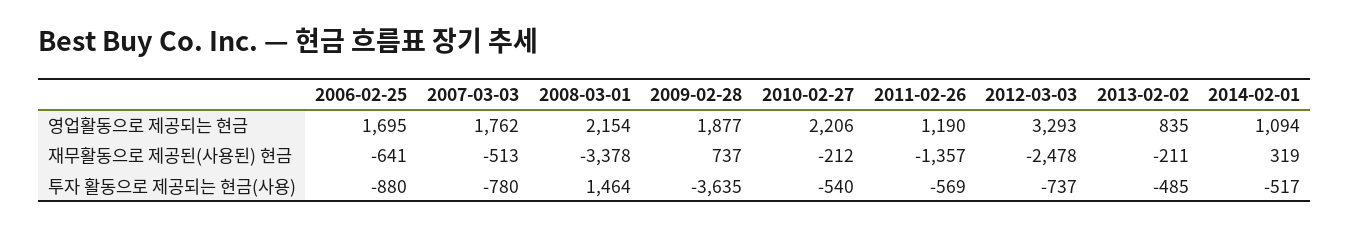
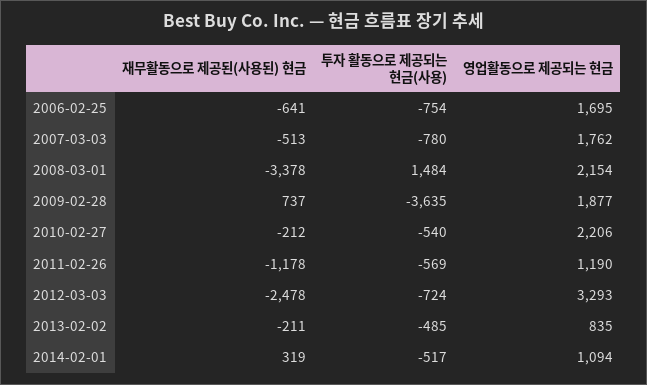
2011-02-26, 재무활동으로 제공된(사용된) 현금: -1357 -> -1178
2006-02-25, 투자 활동으로 제공되는 현금(사용): -880 -> -754
2008-03-01, 투자 활동으로 제공되는 현금(사용): 1464 -> 1484
2012-03-03, 투자 활동으로 제공되는 현금(사용): -737 -> -724

